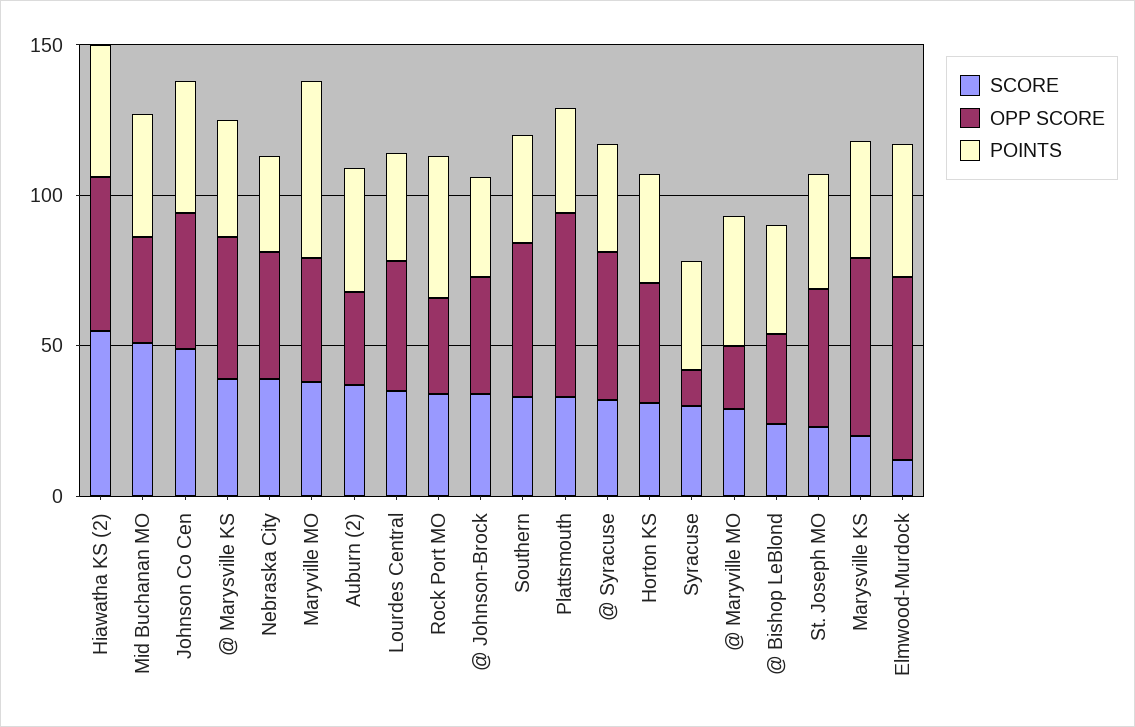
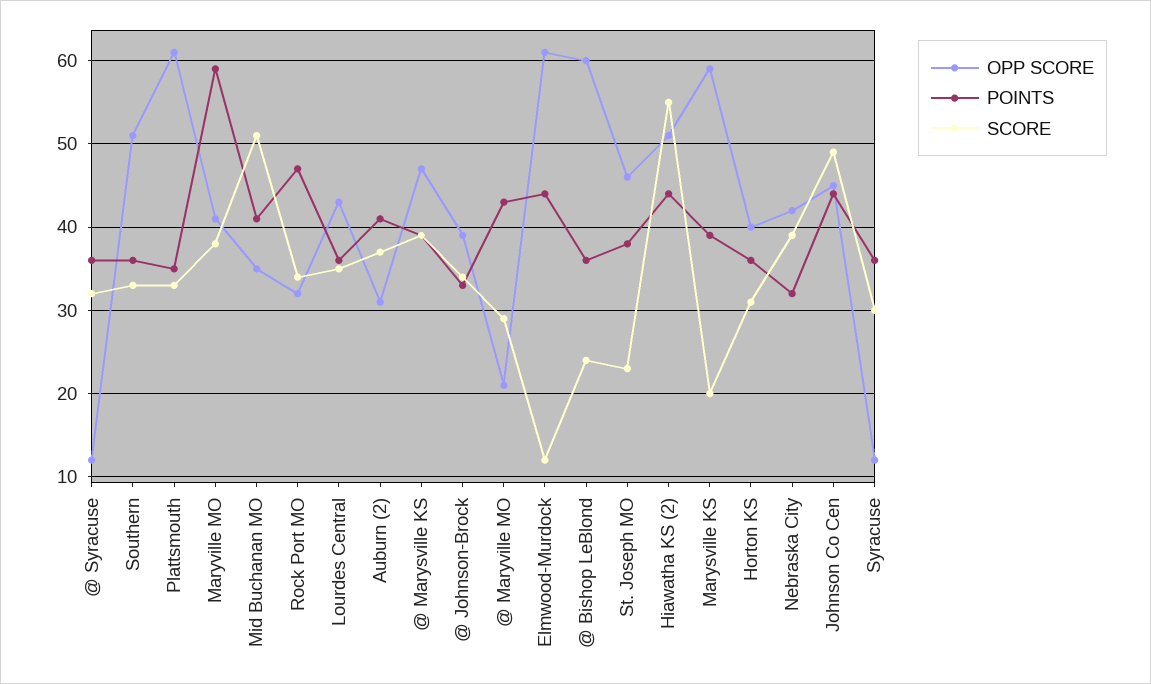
OPP SCORE, @ Syracuse: 50 -> 12
OPP SCORE, @ Bishop LeBlond: 30 -> 60

